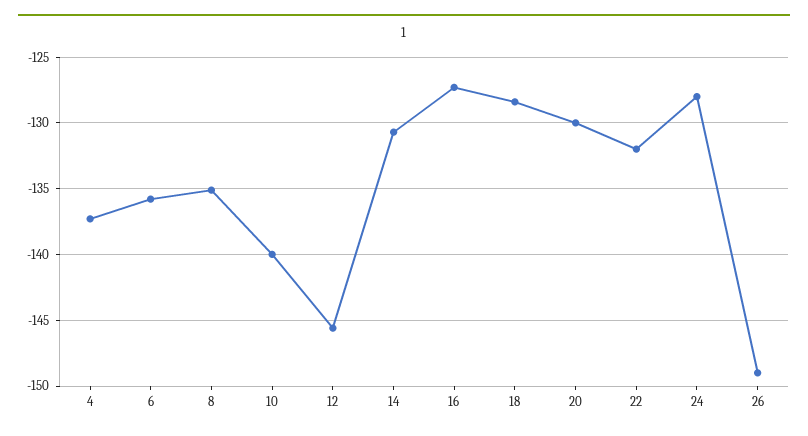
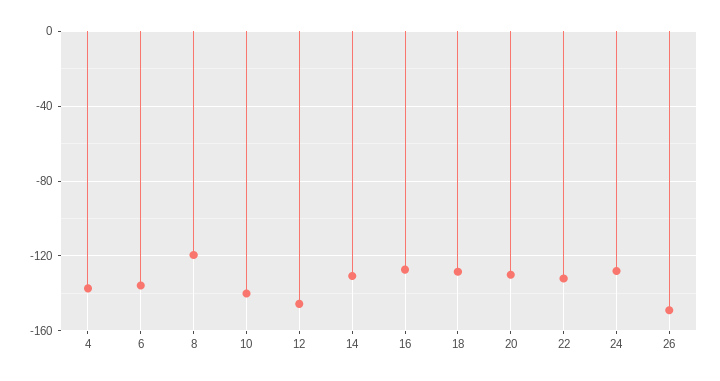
8: -135 -> -120

